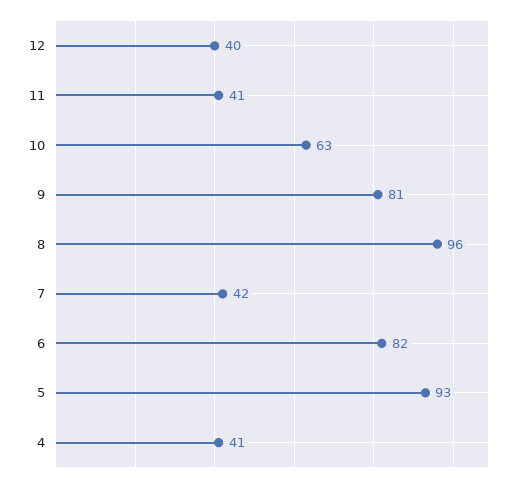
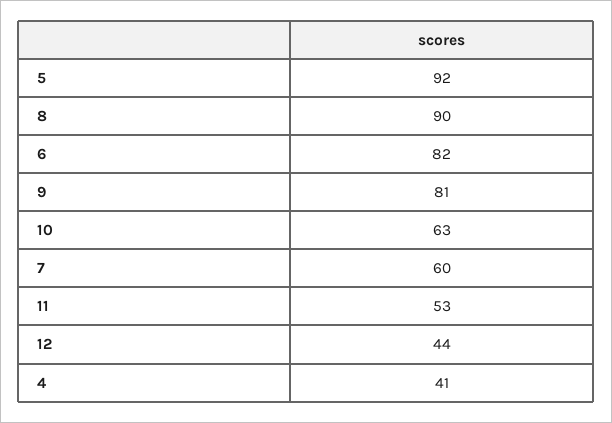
12: 40 -> 44
11: 41 -> 53
8: 96 -> 90
7: 42 -> 60
5: 93 -> 92

